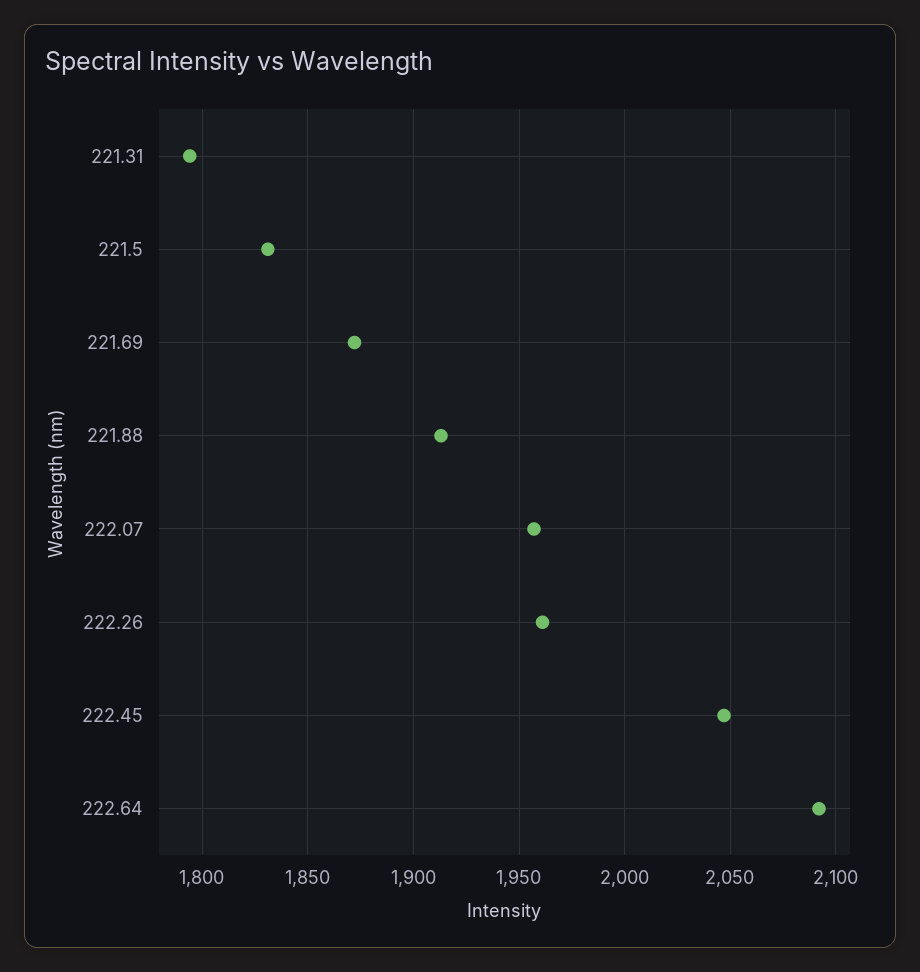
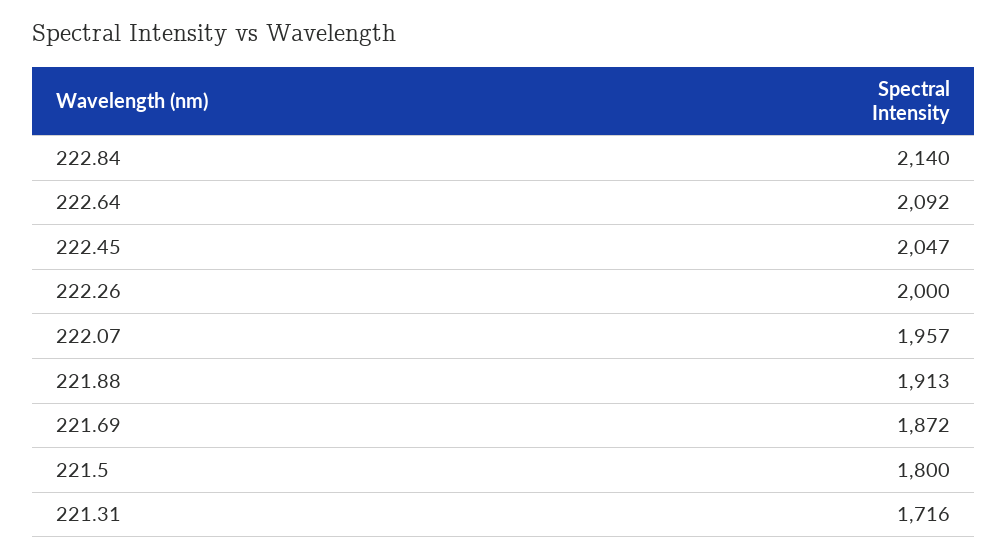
221.31: 1795 -> 1716
221.5: 1830 -> 1800
222.26: 1960 -> 2000
222.84: none -> 2140

